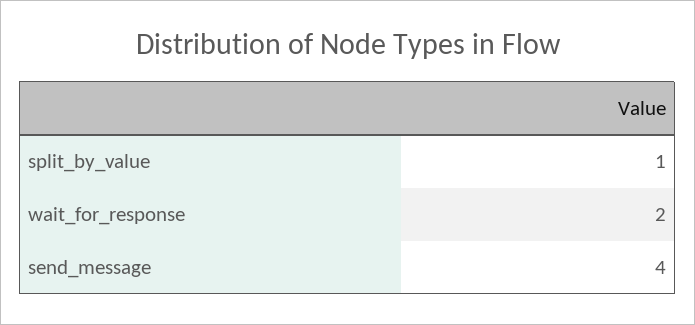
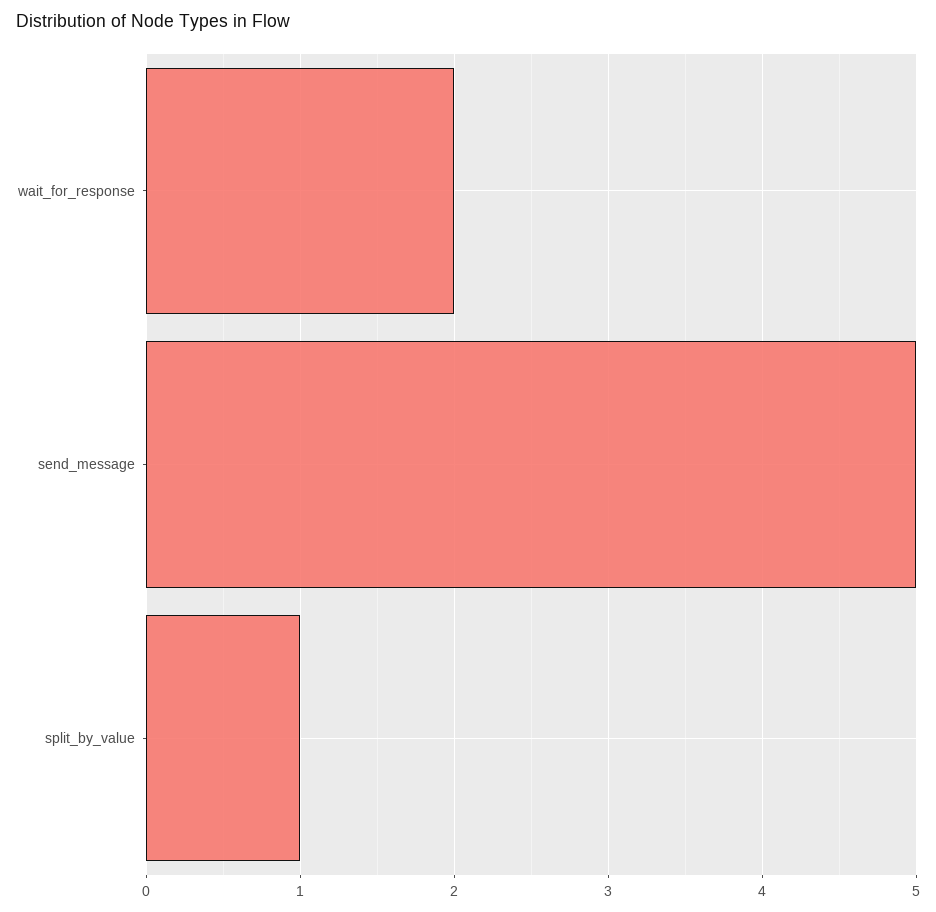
send_message: 4 -> 5

